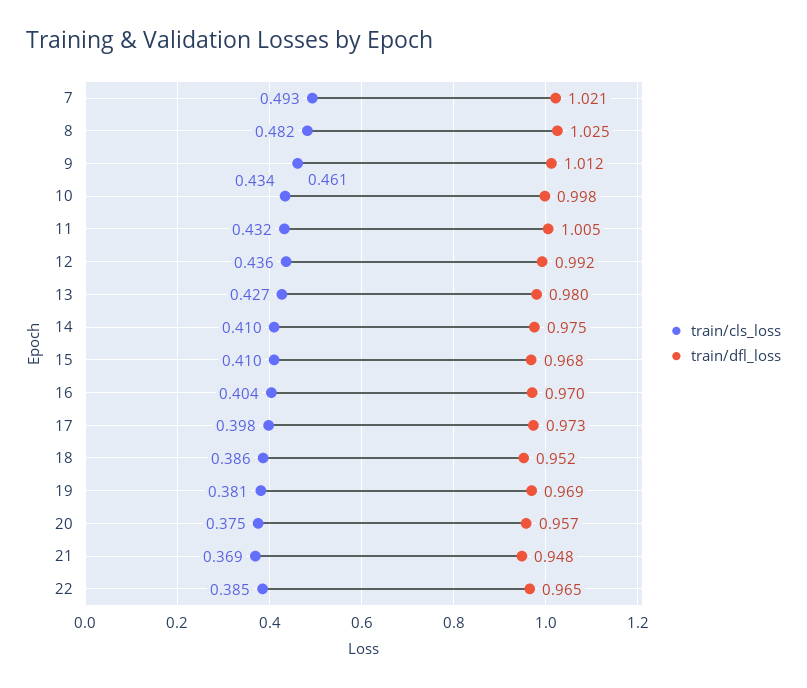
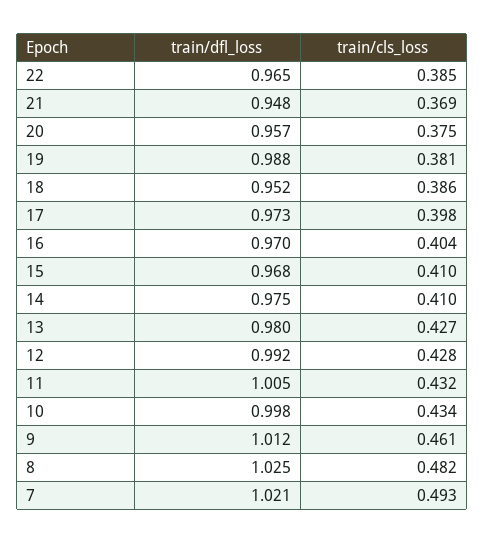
train/cls_loss, 12: 0.436 -> 0.428
train/dfl_loss, 19: 0.969 -> 0.988

